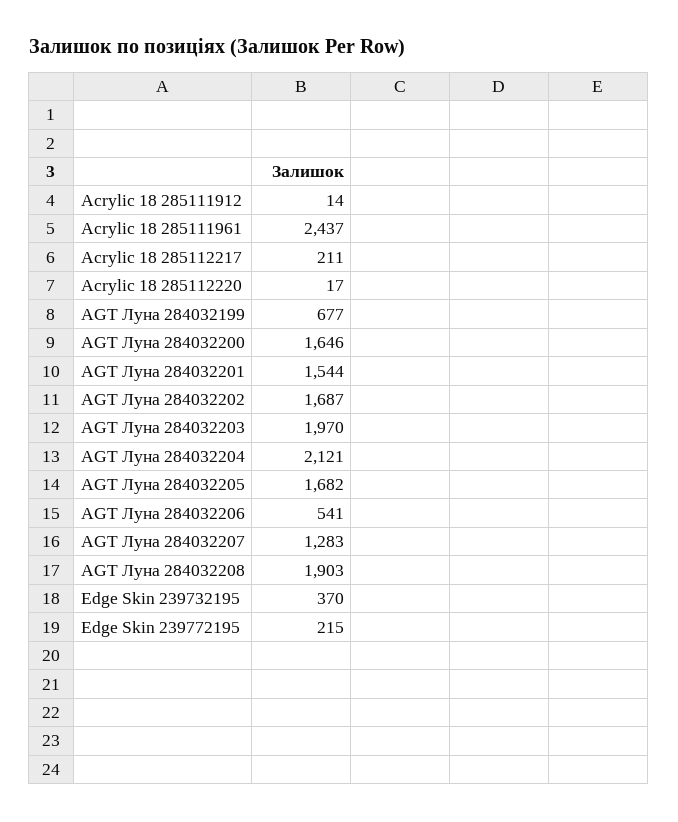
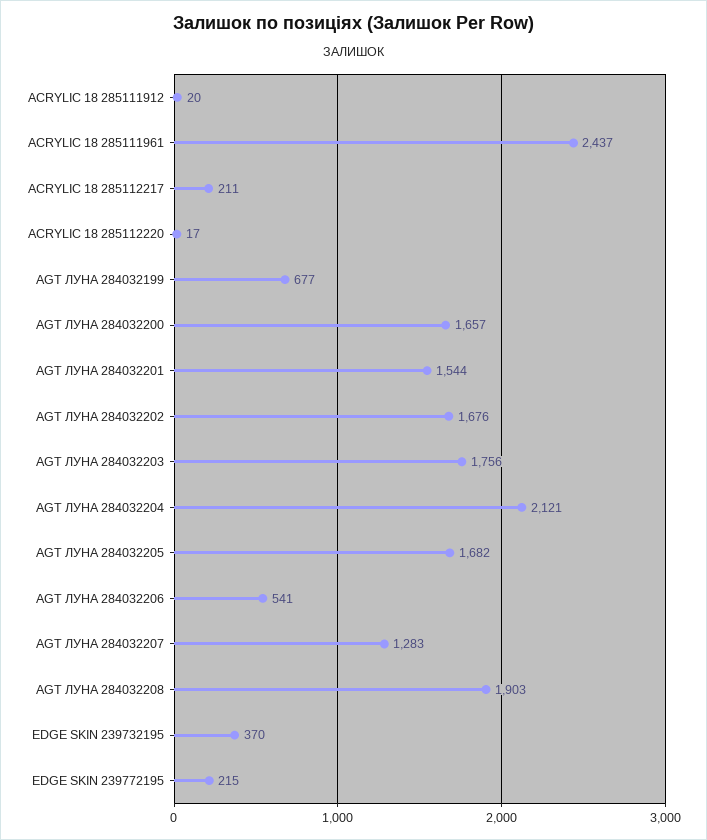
Acrylic 18 285111912: 14 -> 20
AGT Луна 284032200: 1646 -> 1657
AGT Луна 284032202: 1687 -> 1676
AGT Луна 284032203: 1970 -> 1756

